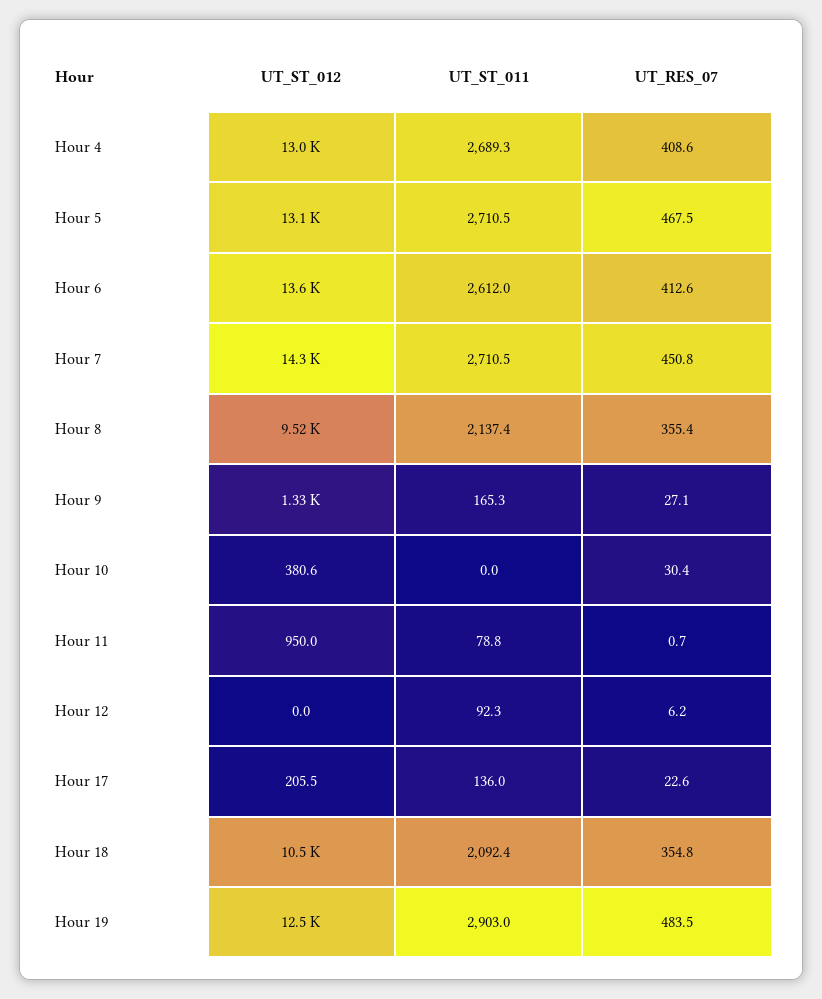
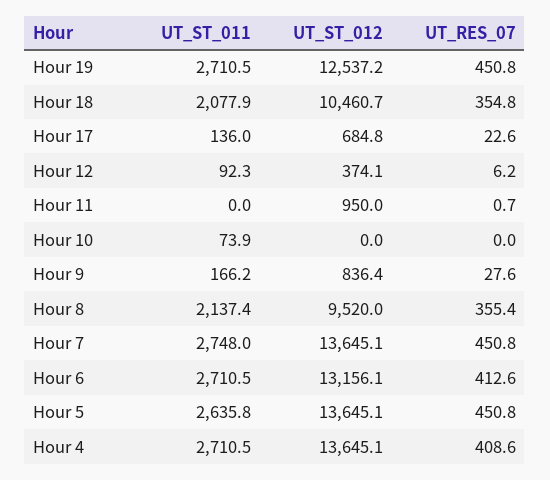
UT_ST_012, Hour 4: 13000 -> 13645.1
UT_ST_011, Hour 4: 2689.3 -> 2710.5
UT_ST_012, Hour 5: 13100 -> 13645.1
UT_ST_011, Hour 5: 2710.5 -> 2635.8
UT_RES_07, Hour 5: 467.5 -> 450.8
UT_ST_012, Hour 6: 13600 -> 13156.1
UT_ST_011, Hour 6: 2612 -> 2710.5
UT_ST_012, Hour 7: 14300 -> 13645.1
UT_ST_011, Hour 7: 2710.5 -> 2748
UT_ST_012, Hour 9: 1330 -> 836.4
UT_ST_011, Hour 9: 165.3 -> 166.2
UT_RES_07, Hour 9: 27.1 -> 27.6
UT_ST_012, Hour 10: 380.6 -> 0
UT_ST_011, Hour 10: 0 -> 73.9
UT_RES_07, Hour 10: 30.4 -> 0
UT_ST_011, Hour 11: 78.8 -> 0
UT_ST_012, Hour 12: 0 -> 374.1
UT_ST_012, Hour 17: 205.5 -> 684.8
UT_ST_011, Hour 18: 2092.4 -> 2077.9
UT_ST_011, Hour 19: 2903 -> 2710.5
UT_RES_07, Hour 19: 483.5 -> 450.8

